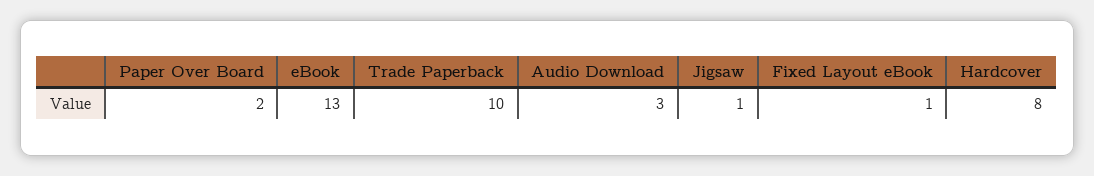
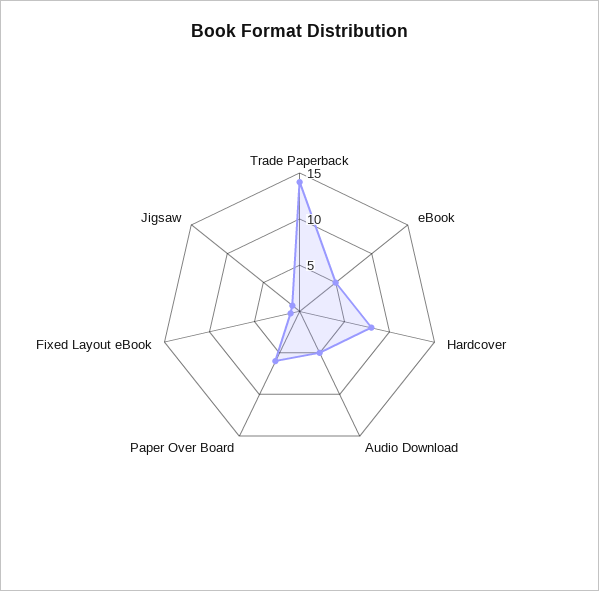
Paper Over Board: 2 -> 6
eBook: 13 -> 5
Trade Paperback: 10 -> 14
Audio Download: 3 -> 5

